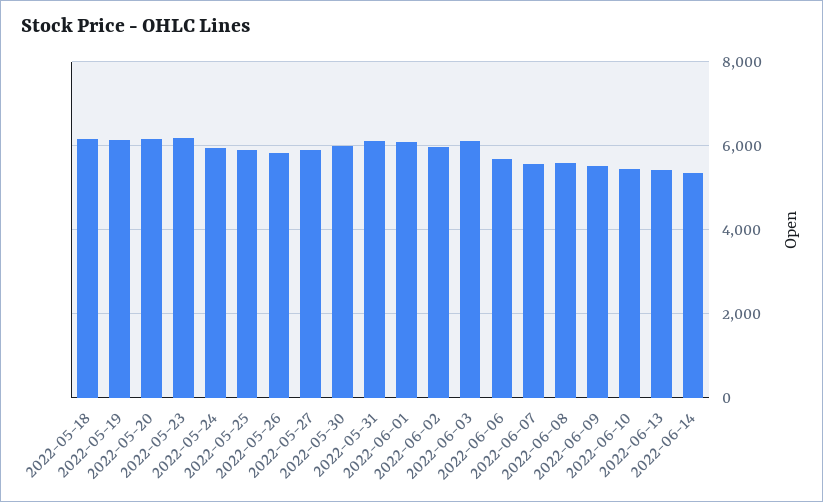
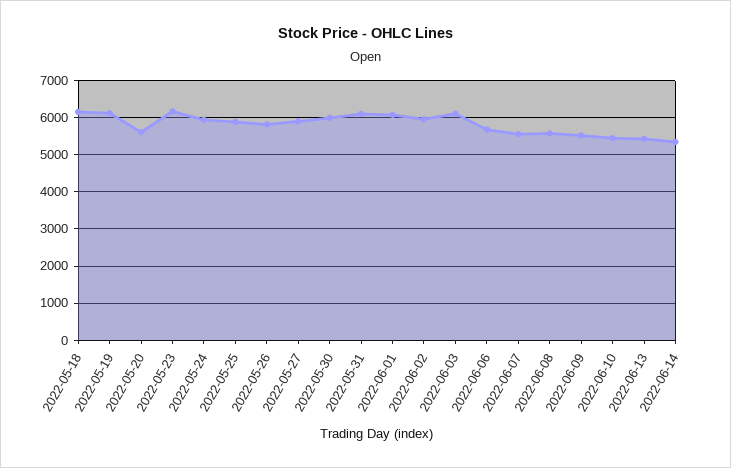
2022-05-20: 6200 -> 5600

